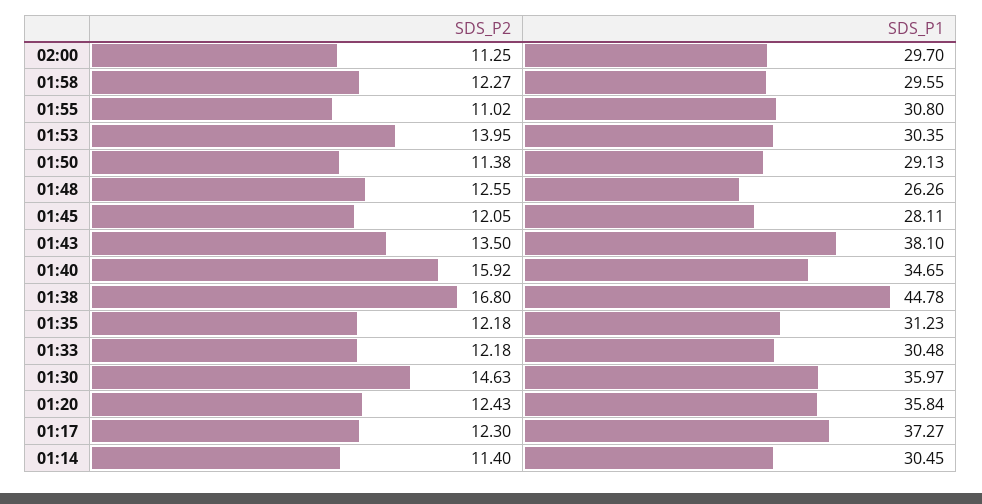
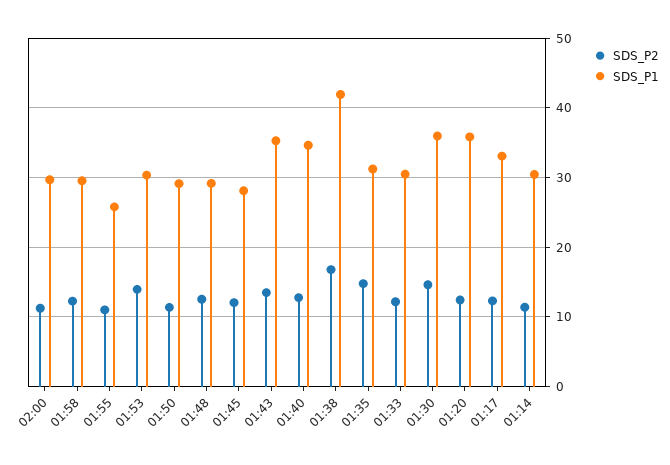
SDS_P1, 01:55: 30.8 -> 26
SDS_P1, 01:48: 26.26 -> 29
SDS_P1, 01:43: 38.1 -> 35
SDS_P2, 01:40: 15.92 -> 13
SDS_P1, 01:38: 44.78 -> 42
SDS_P2, 01:35: 12.18 -> 15
SDS_P1, 01:17: 37.27 -> 33

